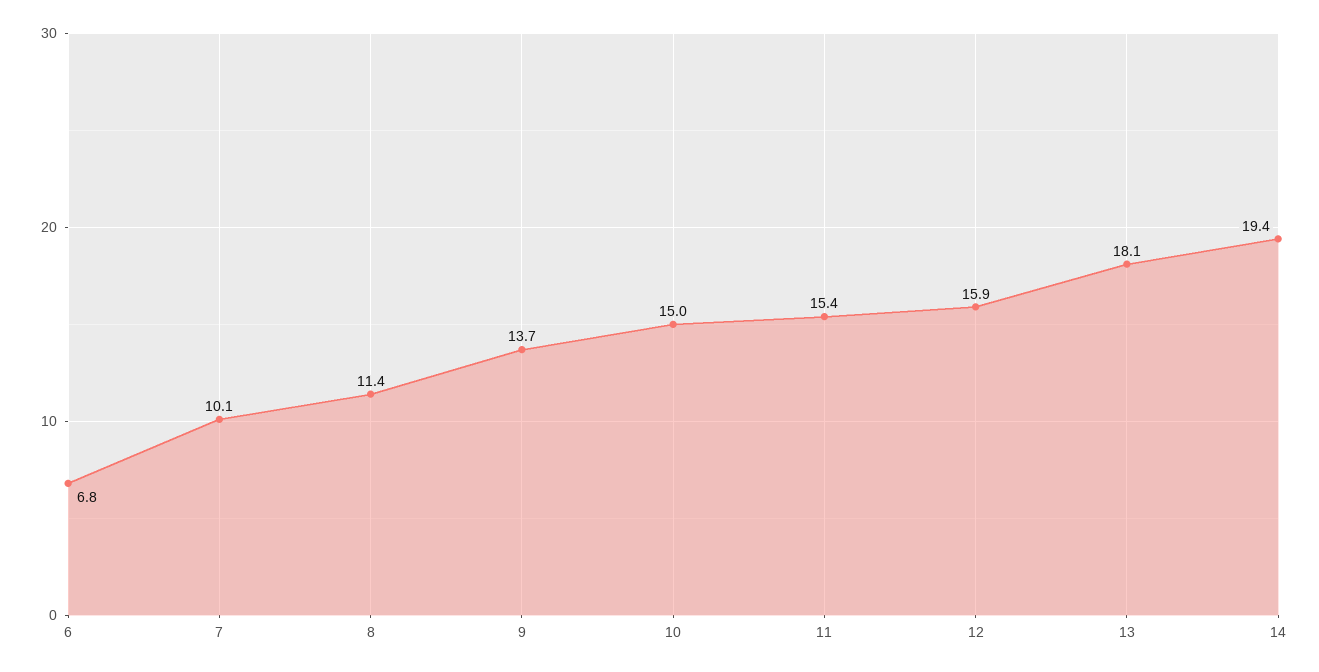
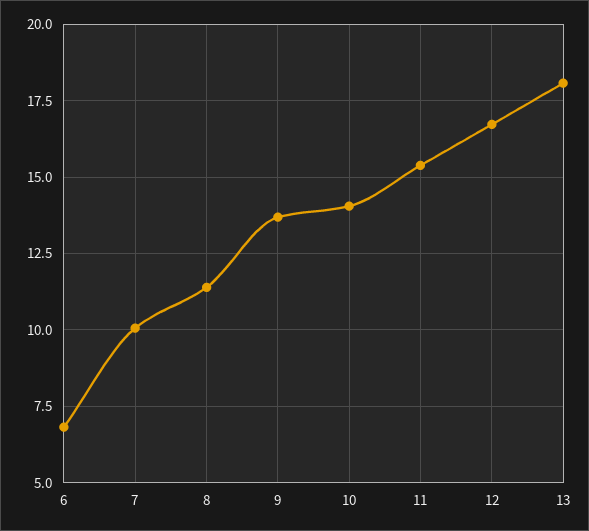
10: 15 -> 14
12: 15.9 -> 16.75
14: 19.4 -> none

